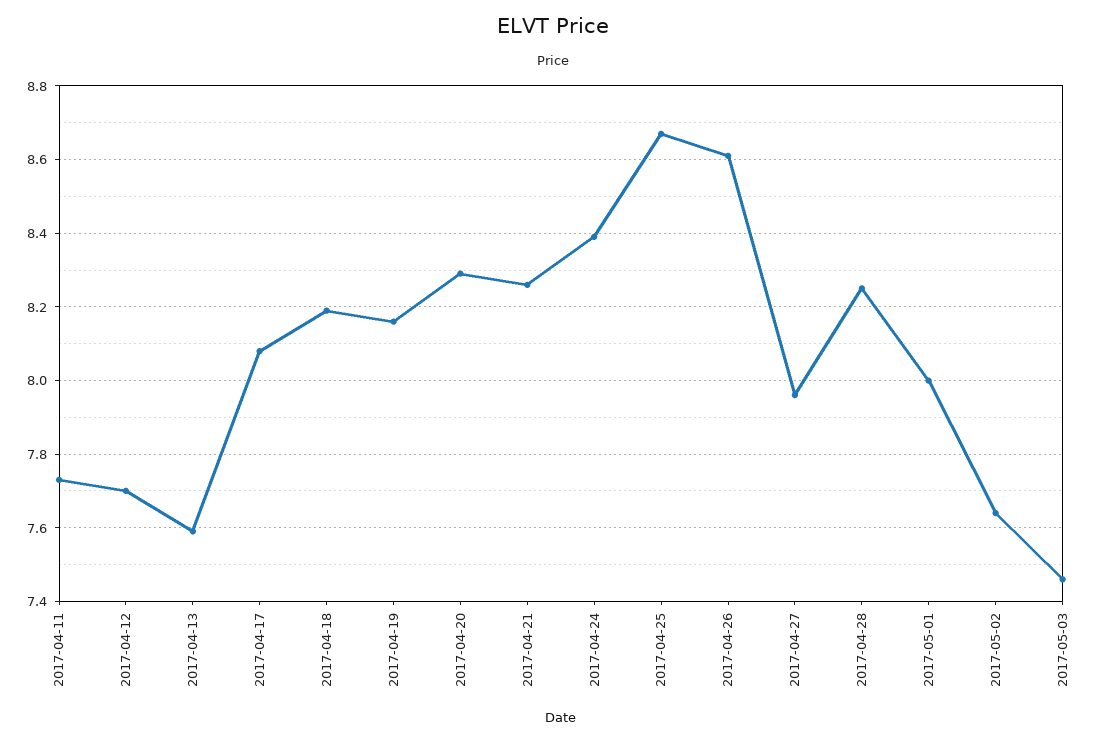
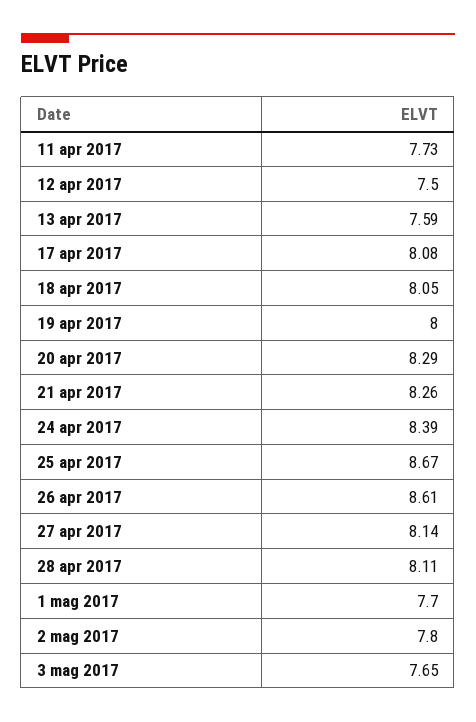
2017-04-12: 7.7 -> 7.5
2017-04-18: 8.2 -> 8.05
2017-04-19: 8.15 -> 8
2017-04-27: 7.95 -> 8.14
2017-04-28: 8.25 -> 8.11
2017-05-01: 8 -> 7.7
2017-05-02: 7.65 -> 7.8
2017-05-03: 7.45 -> 7.65

